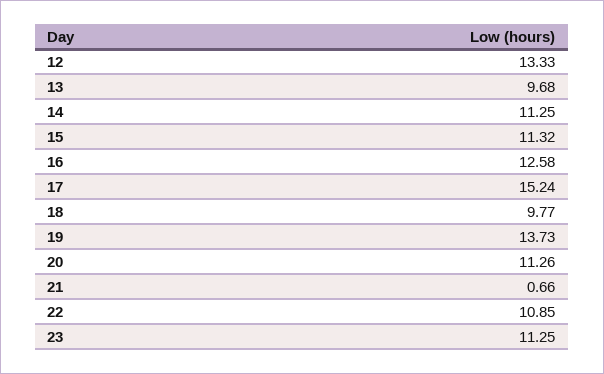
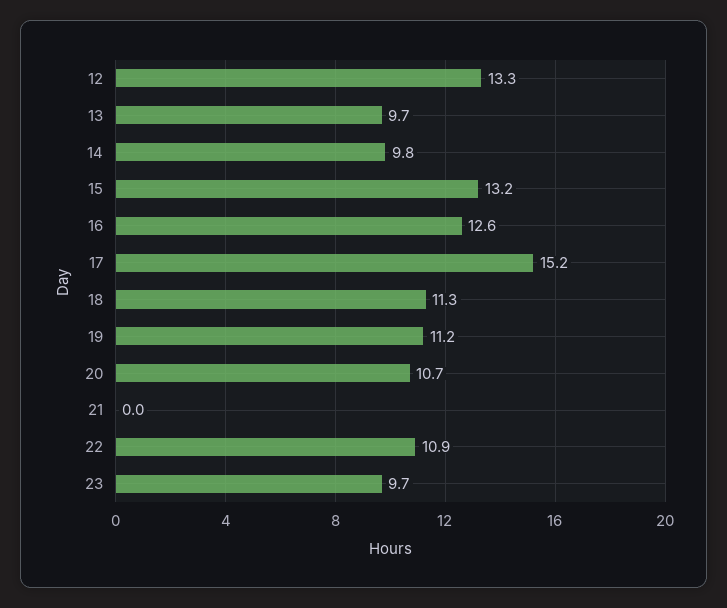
14: 11.25 -> 9.8
15: 11.32 -> 13.2
18: 9.77 -> 11.3
19: 13.73 -> 11.2
20: 11.26 -> 10.7
21: 0.66 -> 0
23: 11.25 -> 9.7

